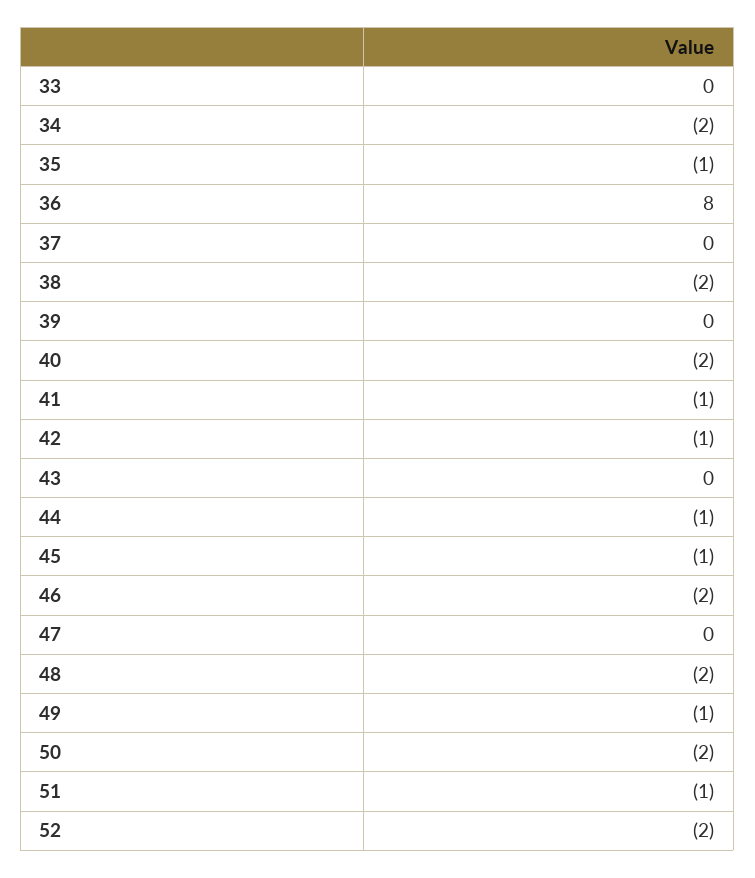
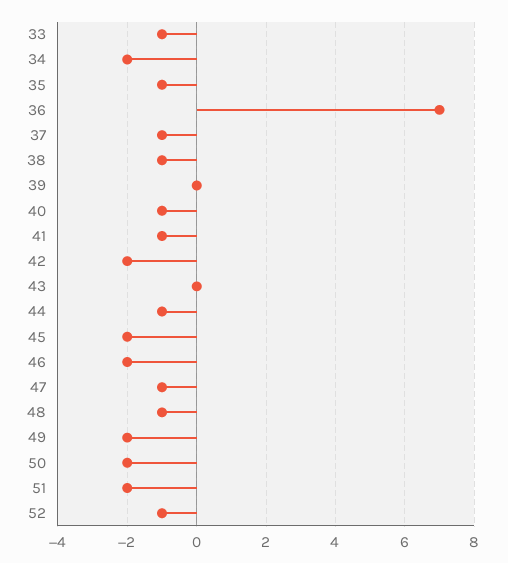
33: 0 -> -1
36: 8 -> 7
37: 0 -> -1
38: -2 -> -1
40: -2 -> -1
42: -1 -> -2
45: -1 -> -2
47: 0 -> -1
48: -2 -> -1
49: -1 -> -2
51: -1 -> -2
52: -2 -> -1

